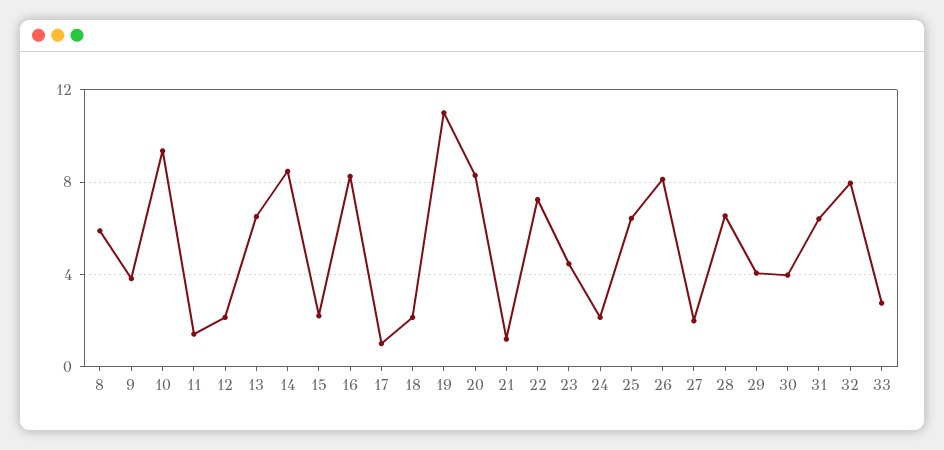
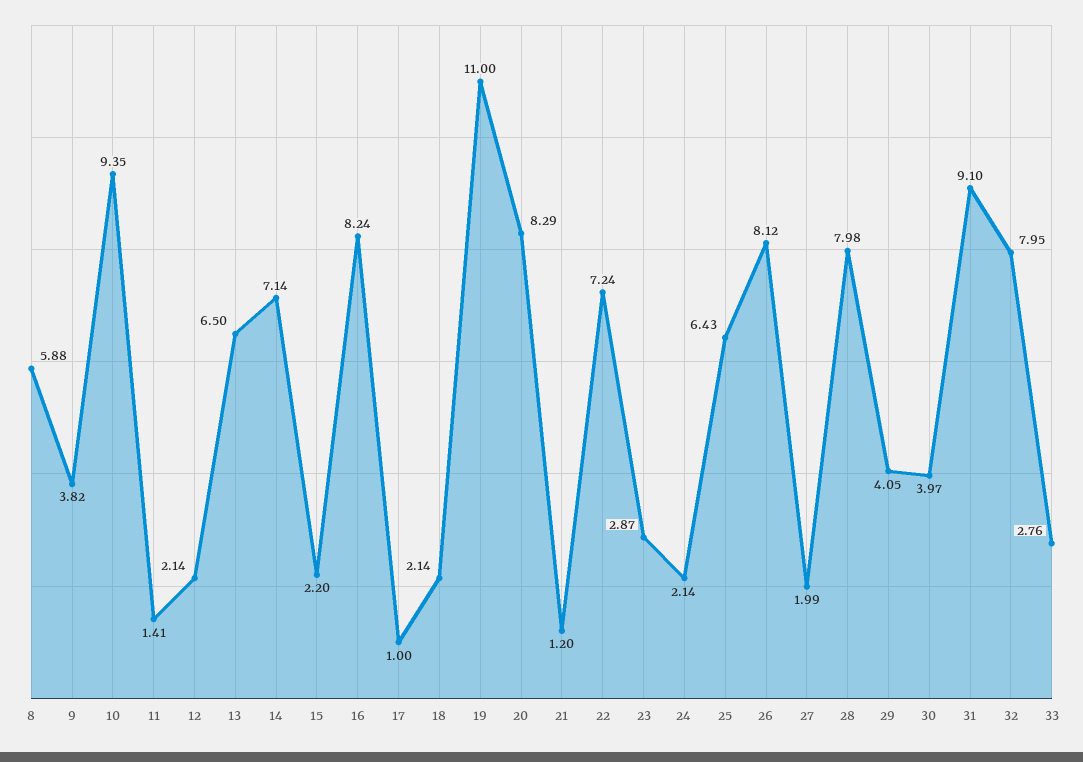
14: 8.5 -> 7.14
23: 4.5 -> 2.87
28: 6.5 -> 7.98
31: 6.5 -> 9.1

